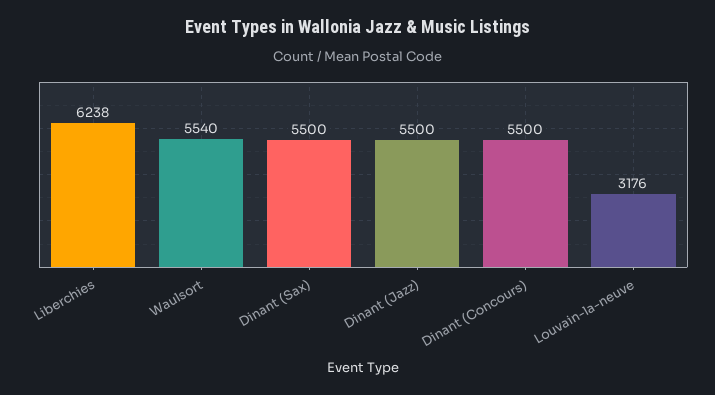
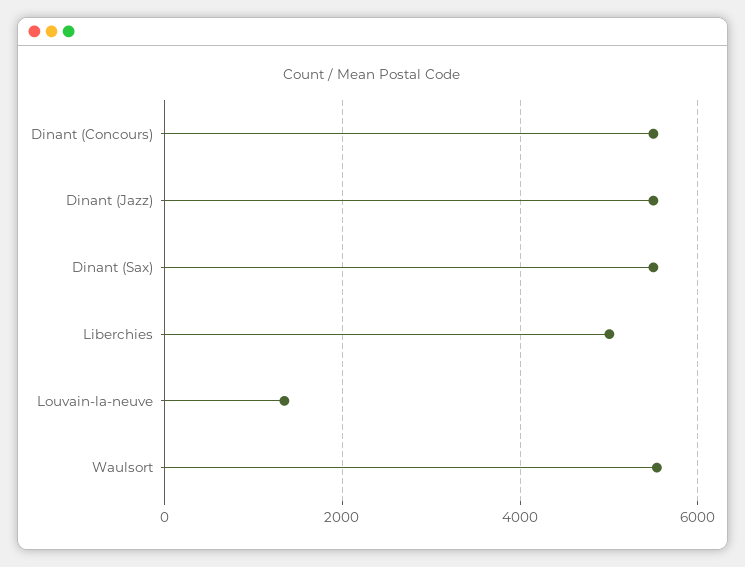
Liberchies: 6238 -> 5000
Louvain-la-neuve: 3176 -> 1400

